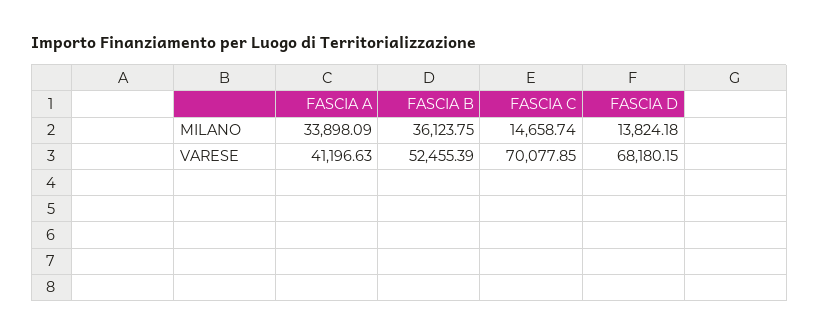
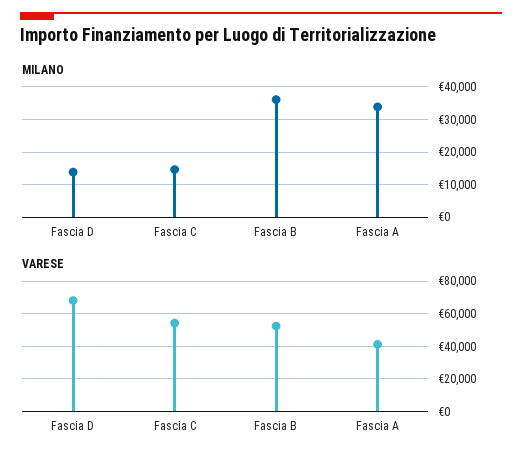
VARESE, FASCIA C: 70077.85 -> 55000

